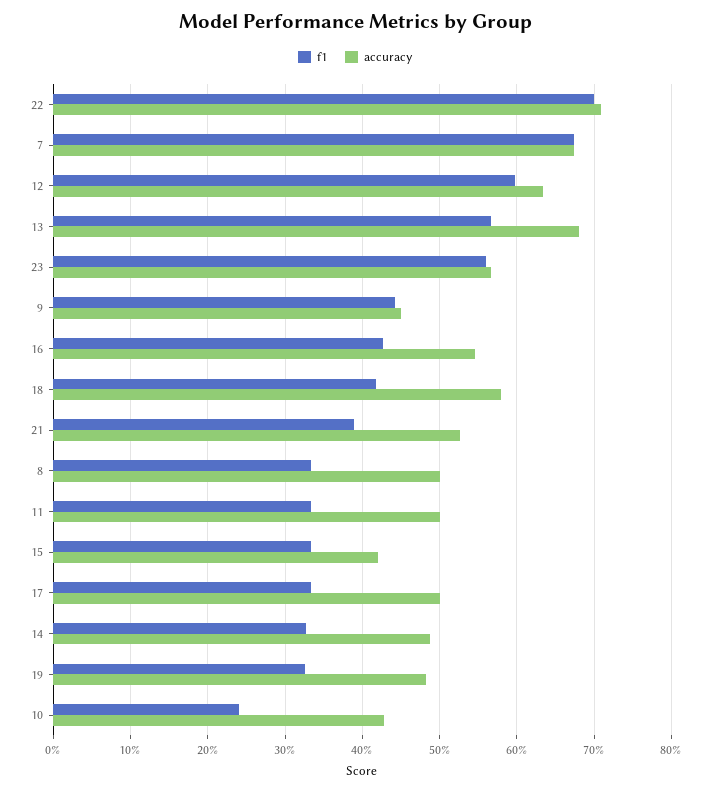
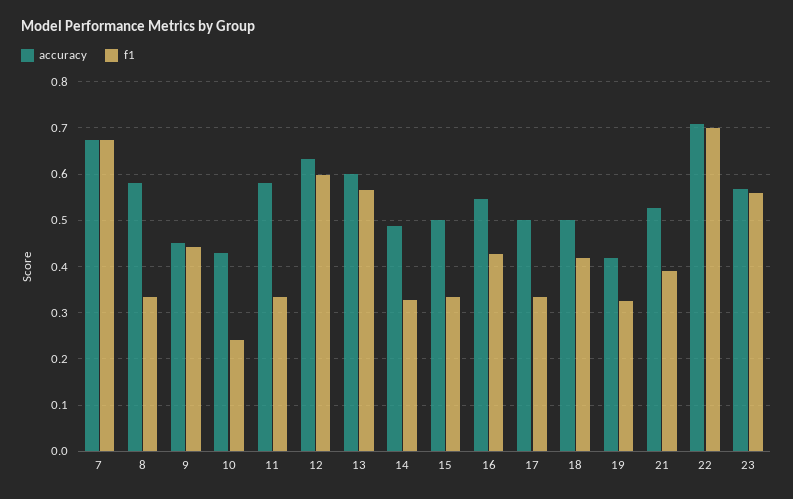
accuracy, 13: 0.68 -> 0.6
accuracy, 18: 0.58 -> 0.5
accuracy, 8: 0.5 -> 0.58
accuracy, 11: 0.5 -> 0.58
accuracy, 15: 0.42 -> 0.5
accuracy, 19: 0.48 -> 0.42

